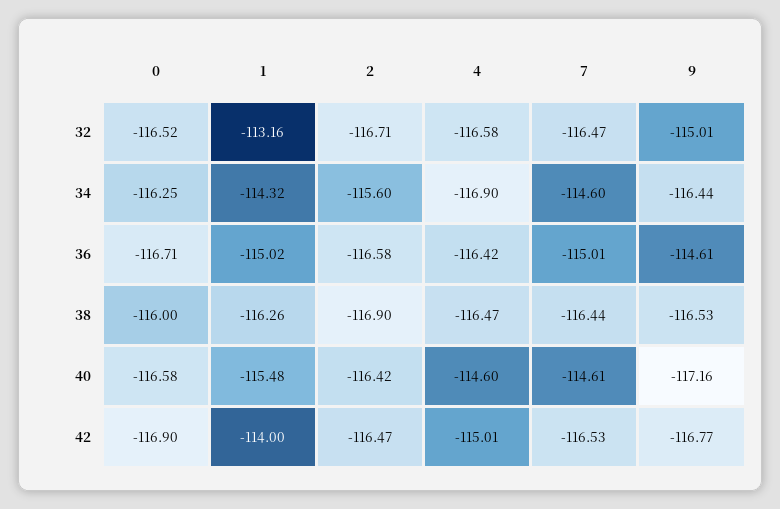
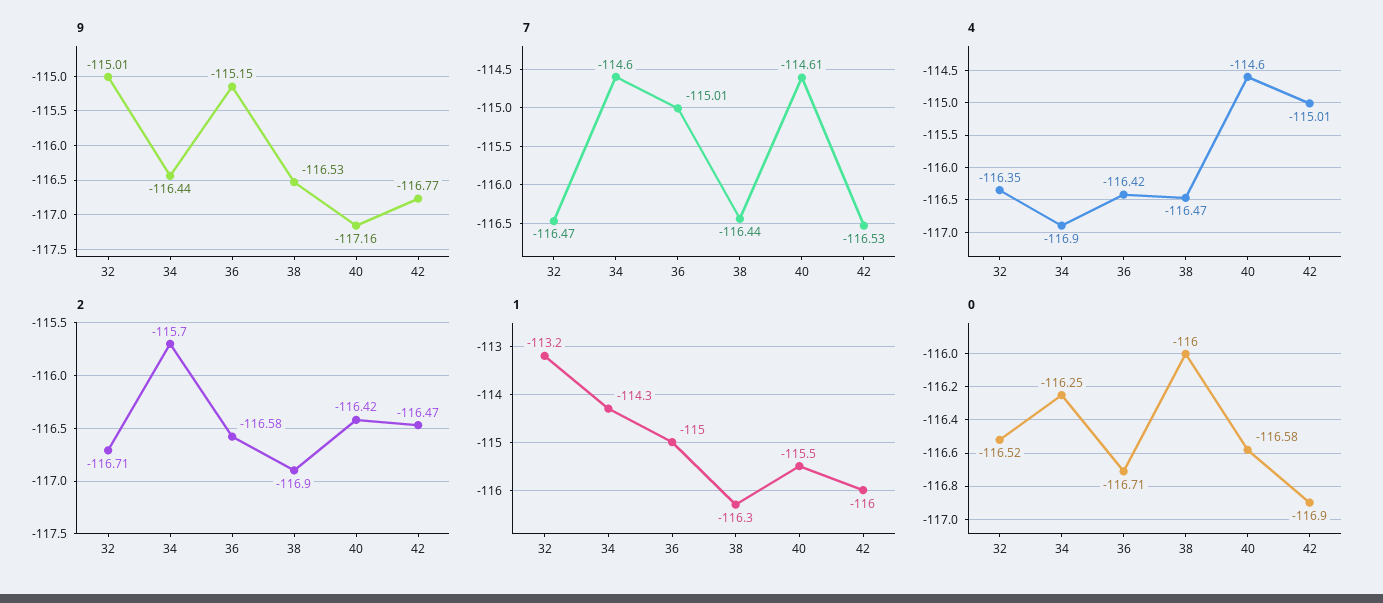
4, 32: -116.58 -> -116.35
2, 34: -115.6 -> -115.7
9, 36: -114.61 -> -115.15
1, 42: -114 -> -116

